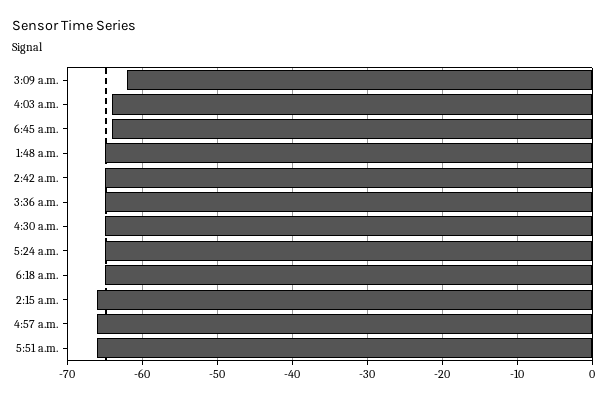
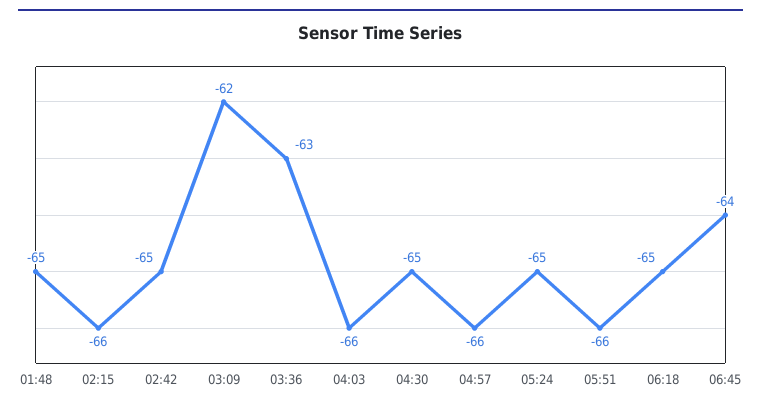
4:03 a.m.: -64 -> -66
3:36 a.m.: -65 -> -63

